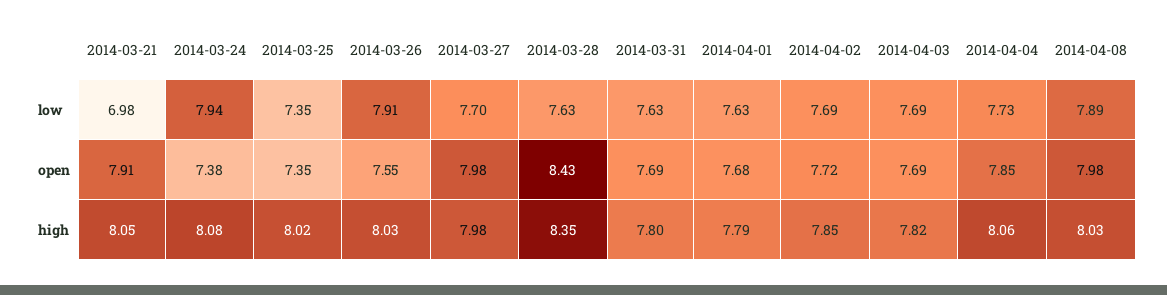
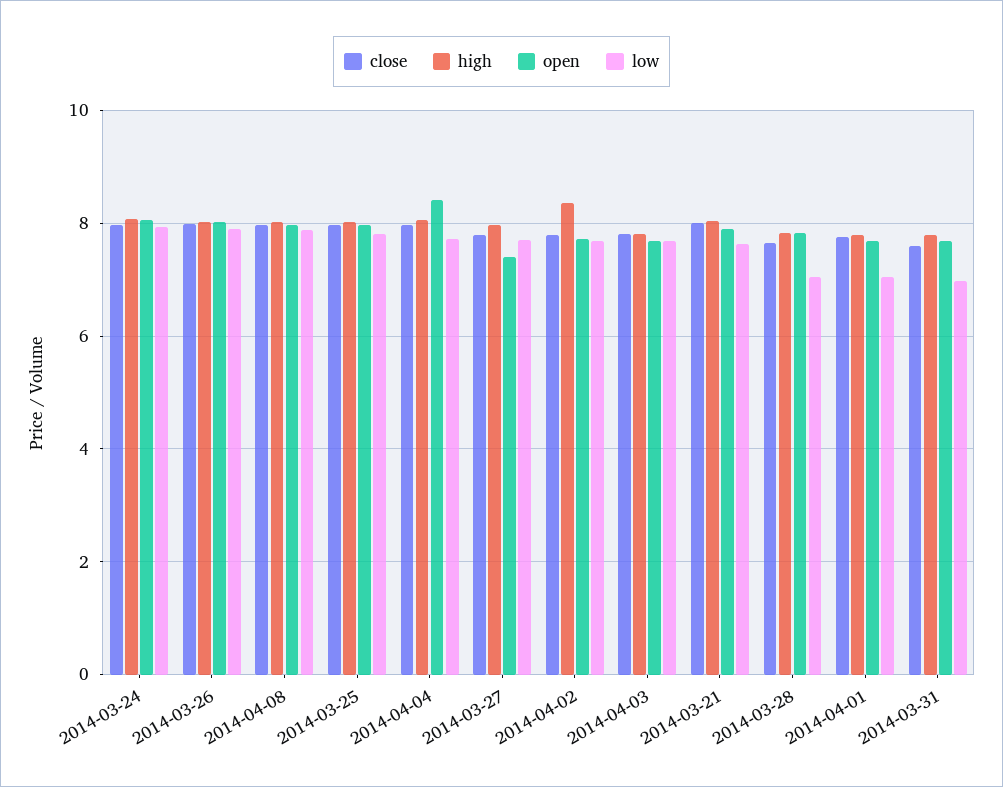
low, 2014-03-21: 6.98 -> 7.6
low, 2014-03-25: 7.35 -> 7.8
low, 2014-03-28: 7.63 -> 7
low, 2014-03-31: 7.63 -> 7
low, 2014-04-01: 7.63 -> 7
open, 2014-03-24: 7.38 -> 8
open, 2014-03-25: 7.35 -> 8
open, 2014-03-26: 7.55 -> 8
open, 2014-03-27: 7.98 -> 7.4
open, 2014-03-28: 8.43 -> 7.8
open, 2014-04-04: 7.85 -> 8.4
high, 2014-03-28: 8.35 -> 7.8
high, 2014-04-02: 7.85 -> 8.4
close, 2014-03-24: none -> 8
close, 2014-03-26: none -> 8
close, 2014-04-08: none -> 8
close, 2014-03-25: none -> 8
close, 2014-04-04: none -> 8
close, 2014-03-27: none -> 7.8
close, 2014-04-02: none -> 7.8
close, 2014-04-03: none -> 7.8
close, 2014-03-21: none -> 8
close, 2014-03-28: none -> 7.6
close, 2014-04-01: none -> 7.8
close, 2014-03-31: none -> 7.6

